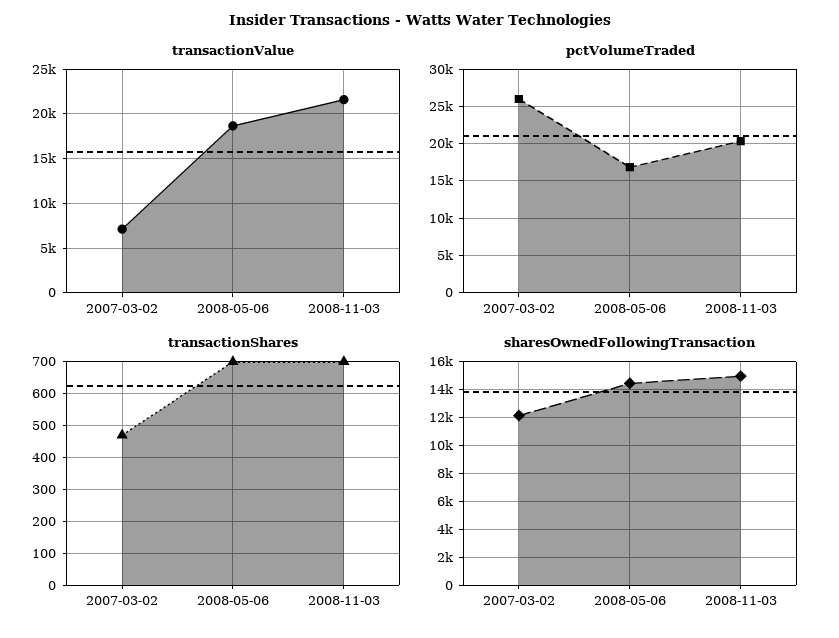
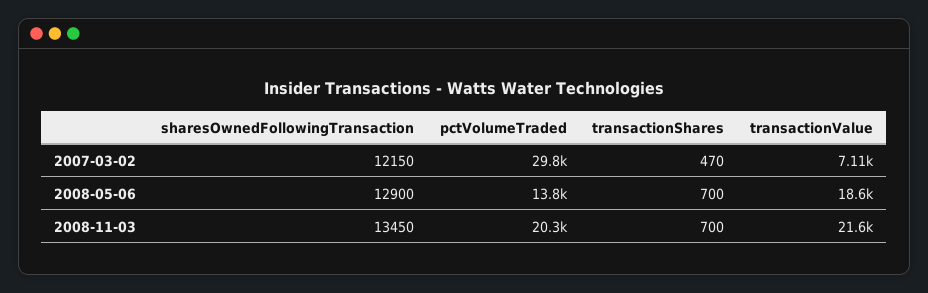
pctVolumeTraded, 2007-03-02: 26000 -> 29800
pctVolumeTraded, 2008-05-06: 17000 -> 13800
sharesOwnedFollowingTransaction, 2008-05-06: 14500 -> 12900
sharesOwnedFollowingTransaction, 2008-11-03: 15000 -> 13450

